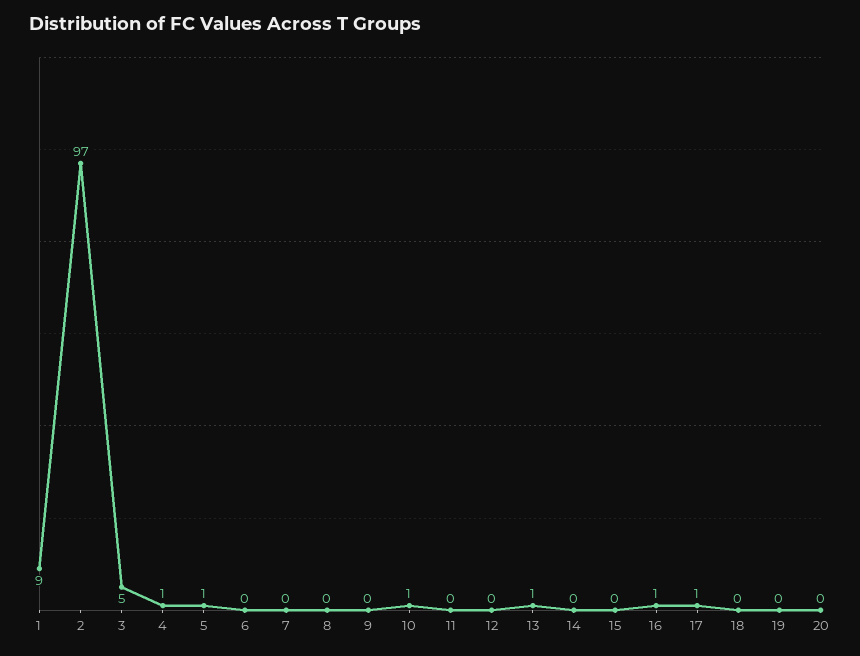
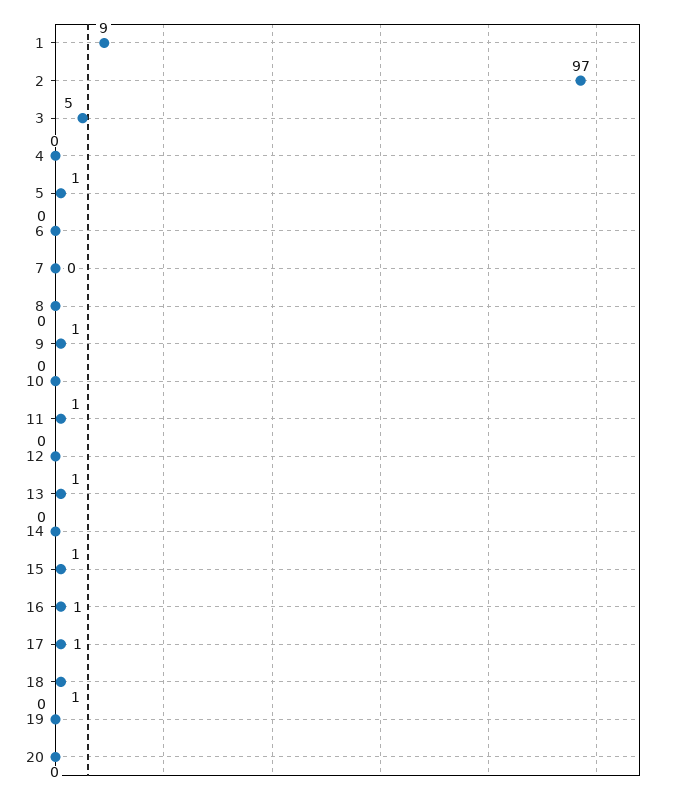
4: 1 -> 0
9: 0 -> 1
10: 1 -> 0
11: 0 -> 1
15: 0 -> 1
18: 0 -> 1

